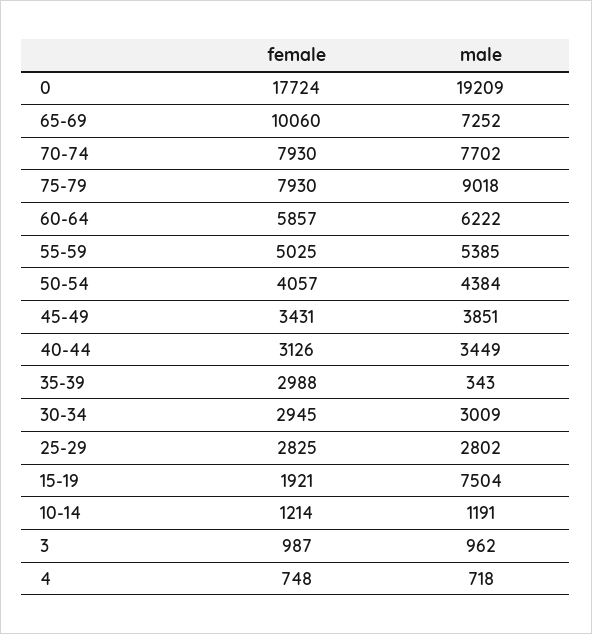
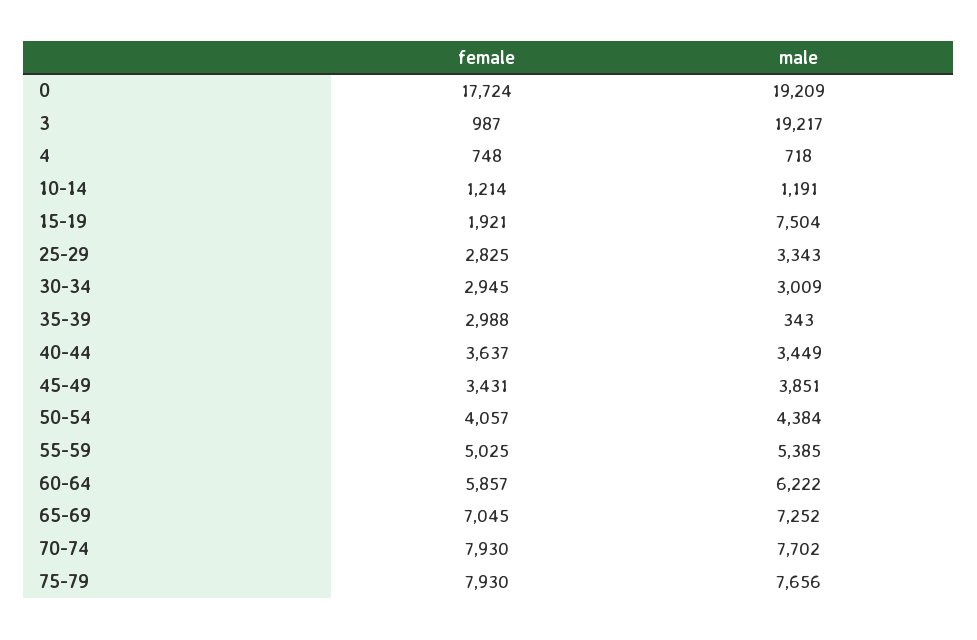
female, 65-69: 10060 -> 7045
male, 75-79: 9018 -> 7656
female, 40-44: 3126 -> 3637
male, 25-29: 2802 -> 3343
male, 3: 962 -> 19217

